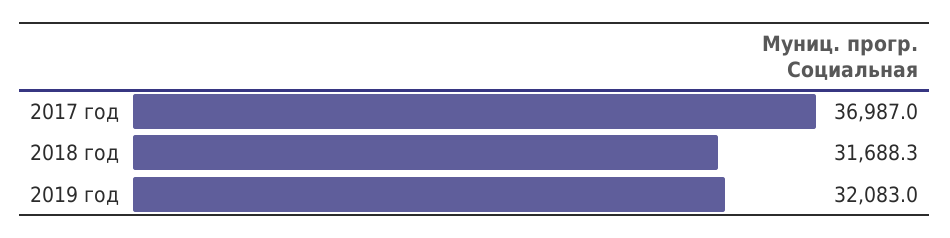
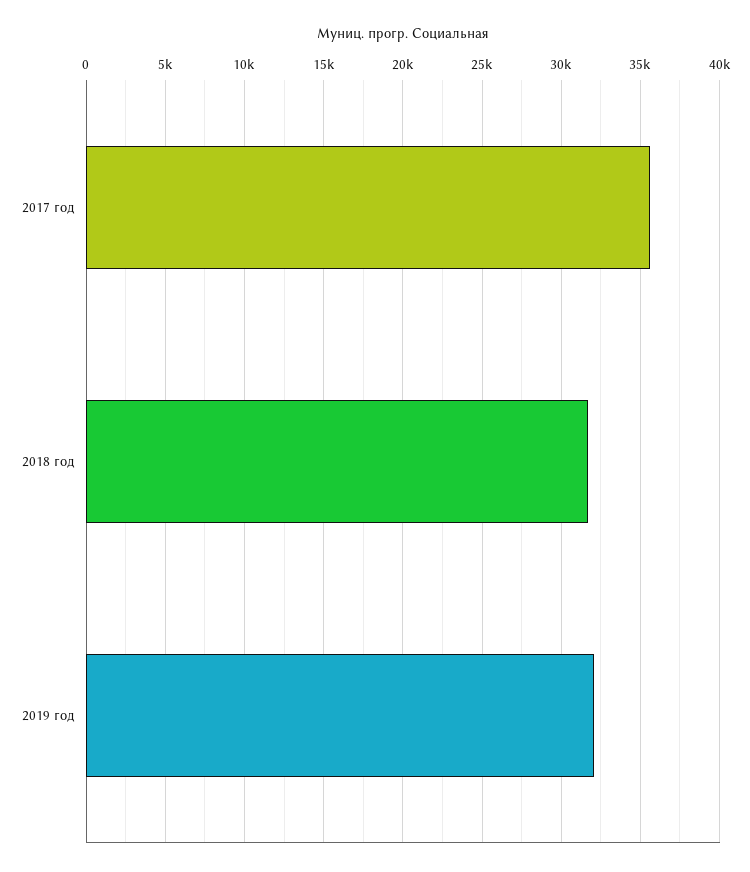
2017 год: 36987 -> 35500

